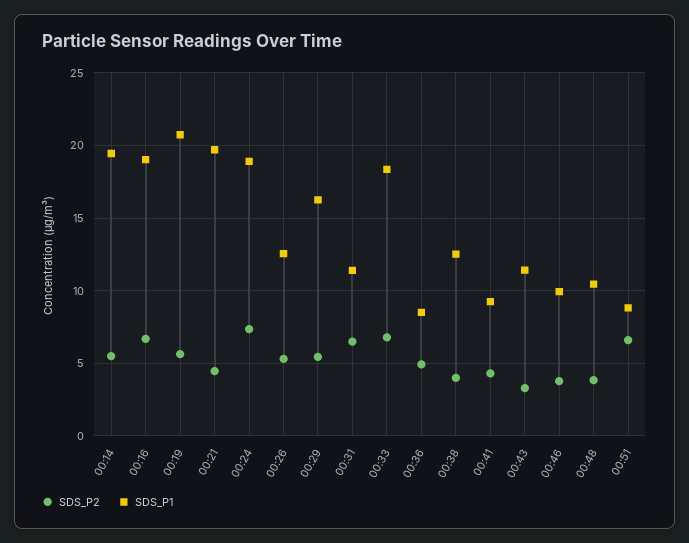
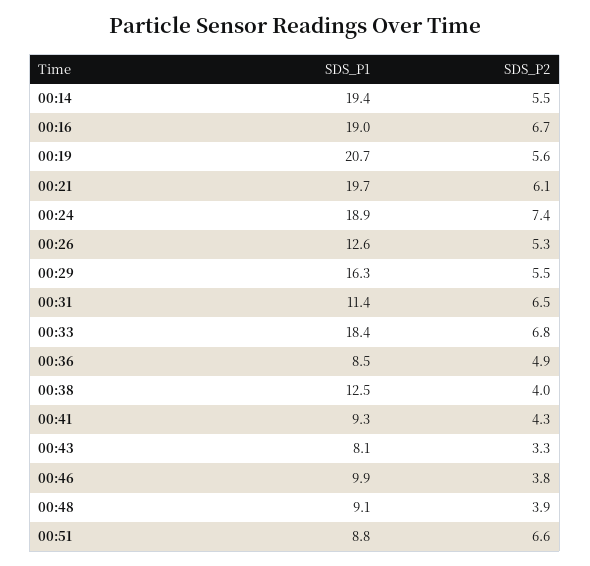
SDS_P2, 00:21: 4.5 -> 6.1
SDS_P1, 00:43: 11.5 -> 8.1
SDS_P1, 00:48: 10.5 -> 9.1

